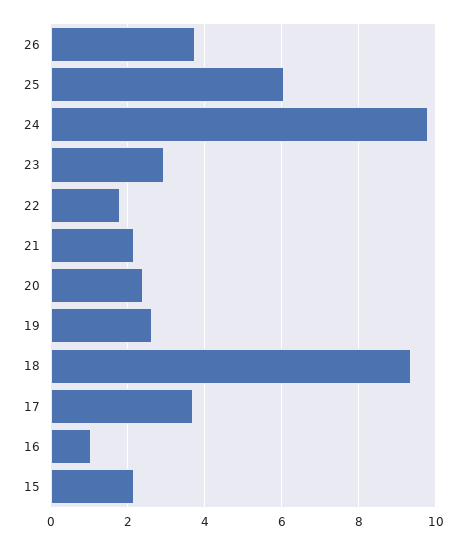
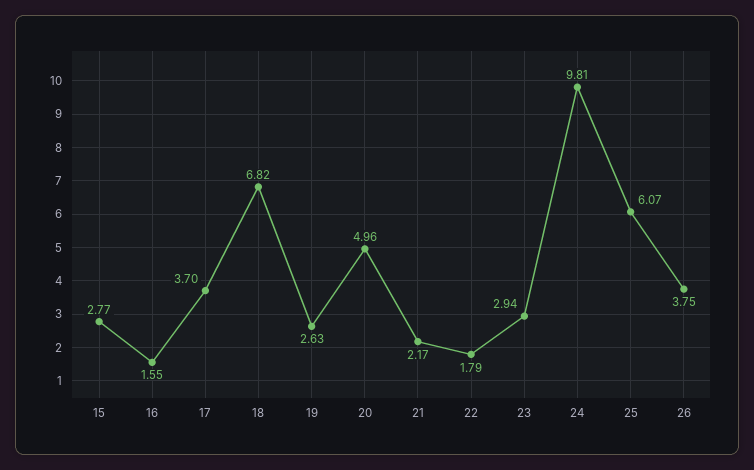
20: 2.4 -> 4.96
18: 9.4 -> 6.82
16: 1 -> 1.55
15: 2.2 -> 2.77

